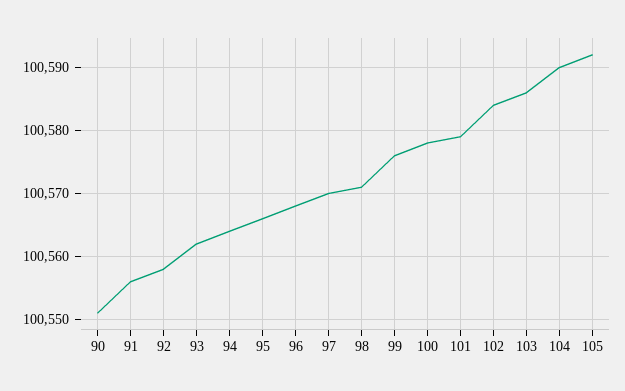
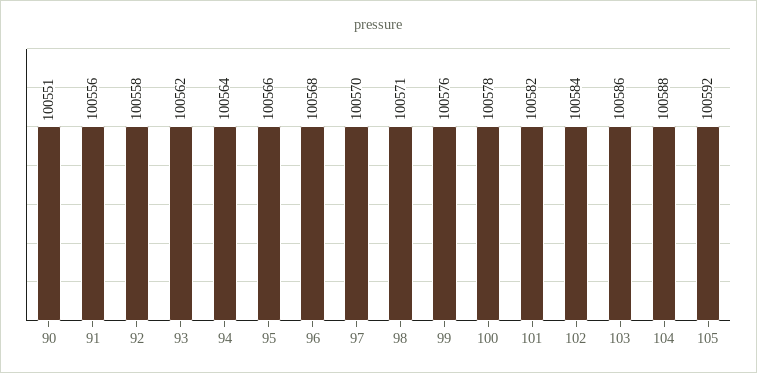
101: 100579 -> 100582
104: 100590 -> 100588

